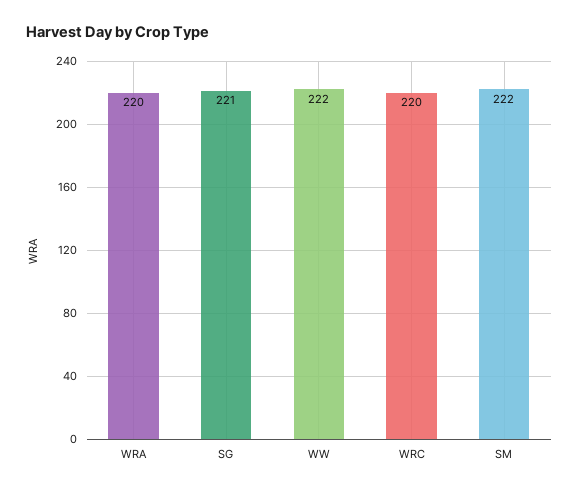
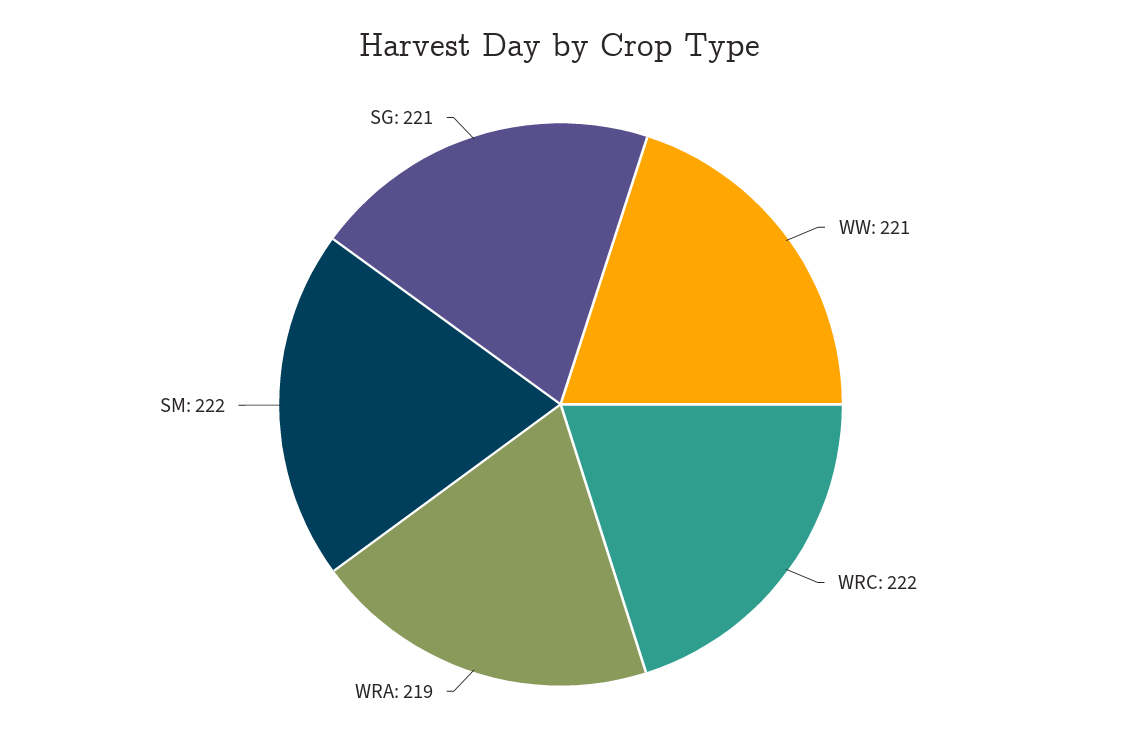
WRA: 220 -> 219
WW: 222 -> 221
WRC: 220 -> 222

